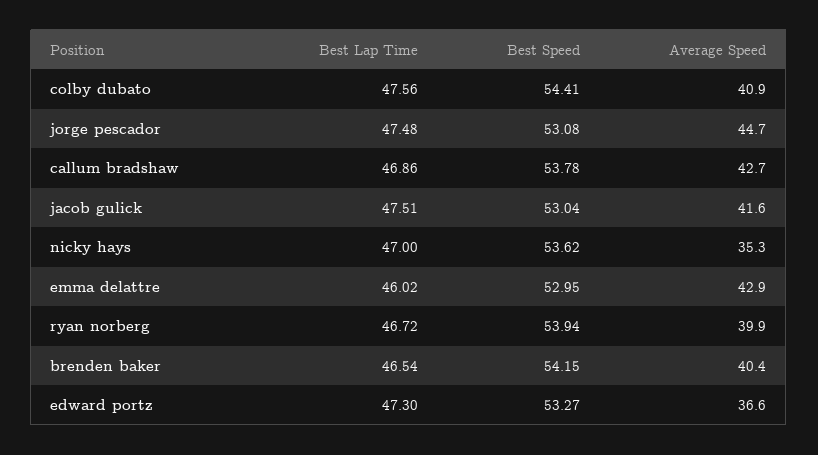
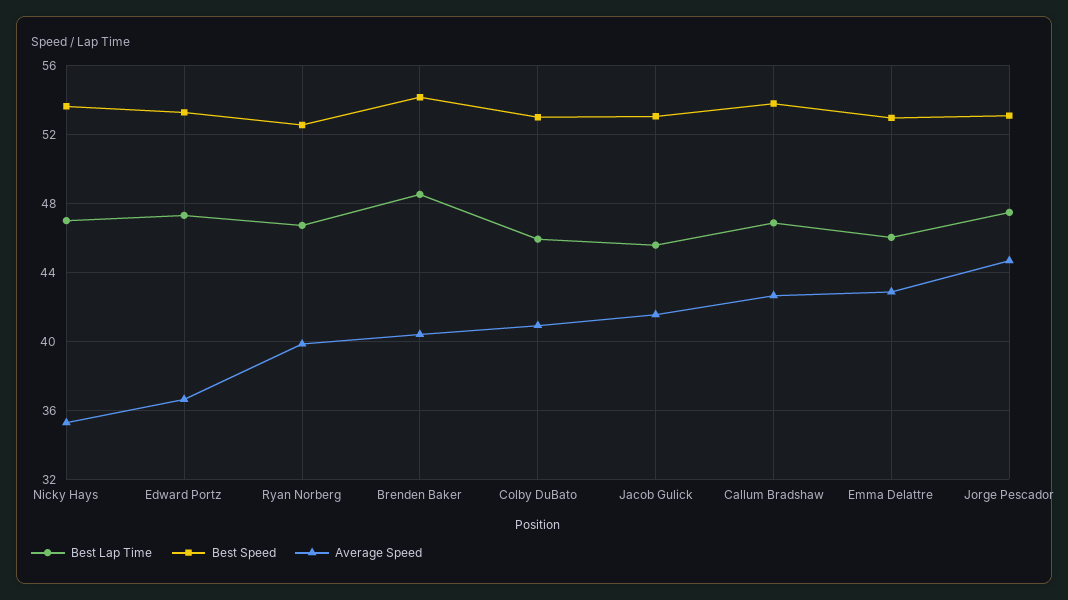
Best Lap Time, colby dubato: 47.56 -> 46
Best Speed, colby dubato: 54.41 -> 53
Best Lap Time, jacob gulick: 47.51 -> 45.5
Best Speed, ryan norberg: 53.94 -> 52.5
Best Lap Time, brenden baker: 46.54 -> 48.5

